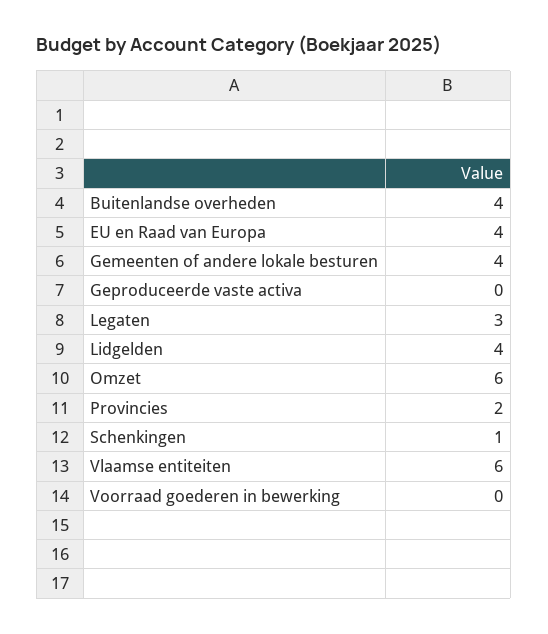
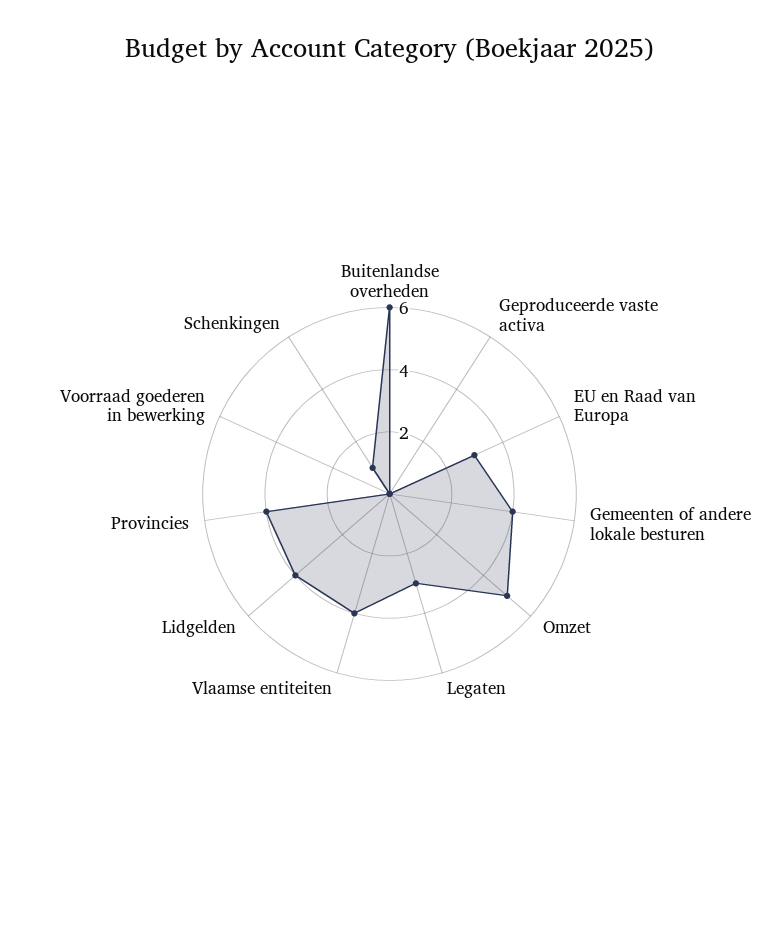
Buitenlandse overheden: 4 -> 6
EU en Raad van Europa: 4 -> 3
Omzet: 6 -> 5
Provincies: 2 -> 4
Vlaamse entiteiten: 6 -> 4

